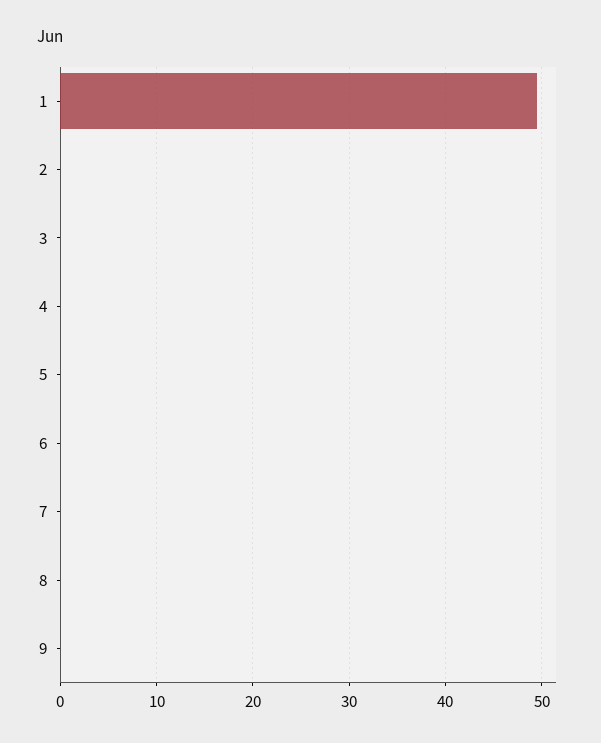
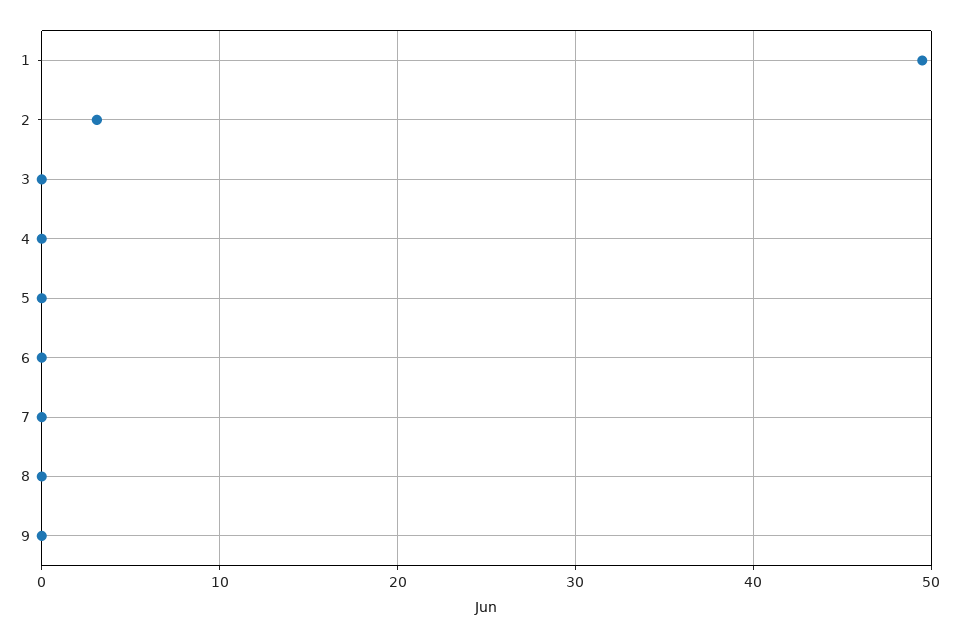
2: 0 -> 3

